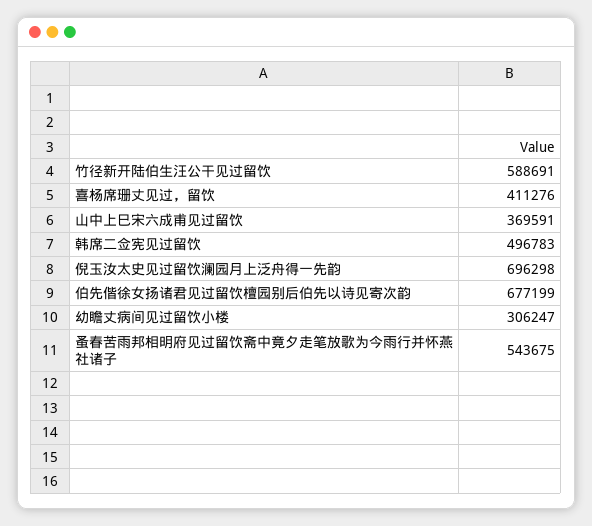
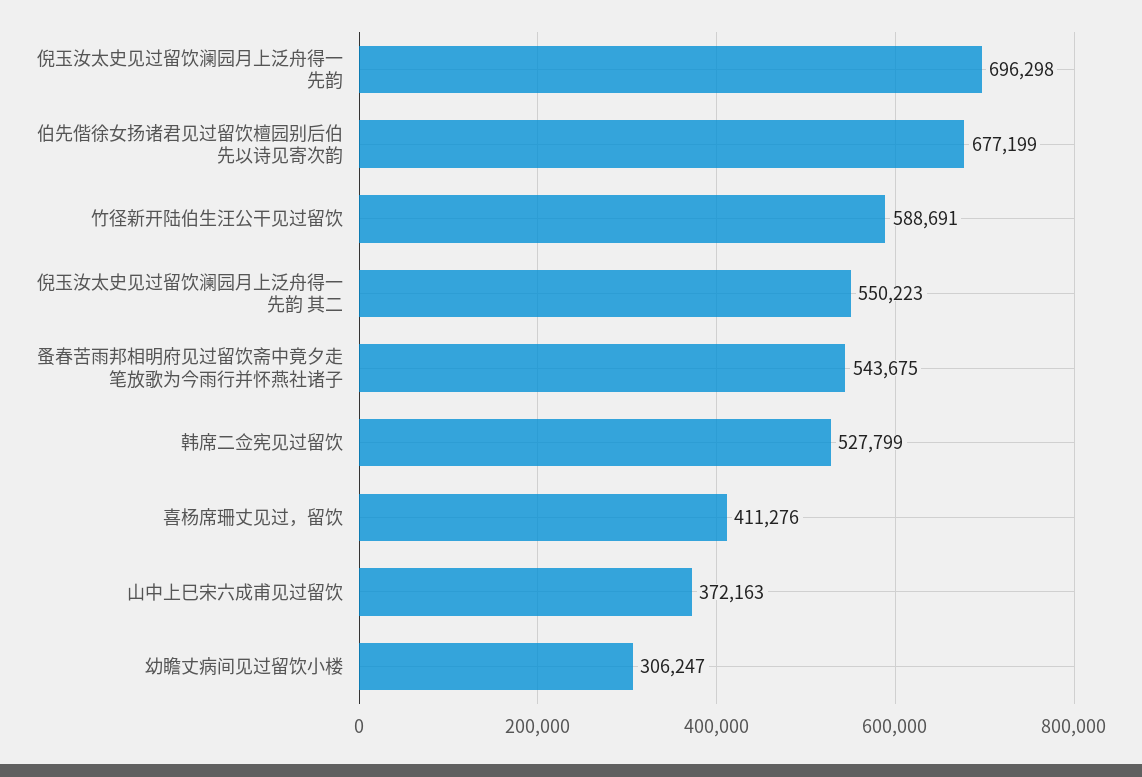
山中上巳宋六成甫见过留饮: 369591 -> 372163
韩席二佥宪见过留饮: 496783 -> 527799
倪玉汝太史见过留饮澜园月上泛舟得一先韵 其二: none -> 550223

